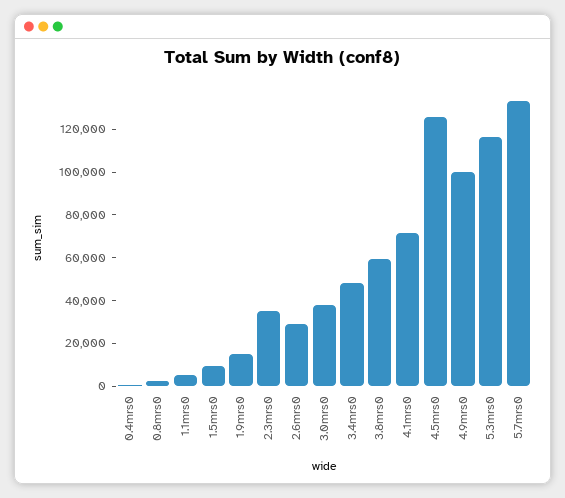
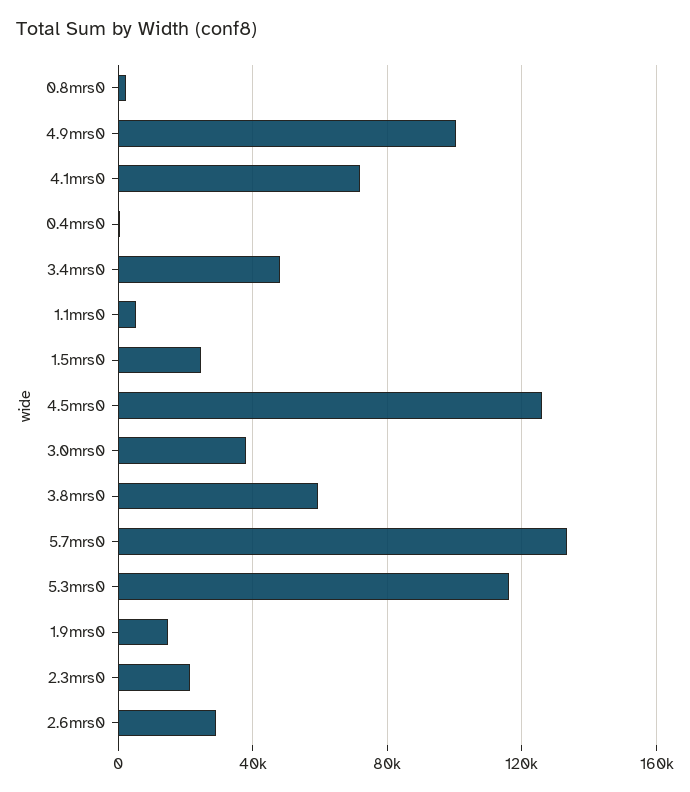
1.5mrs0: 10000 -> 25000
2.3mrs0: 35000 -> 20000

